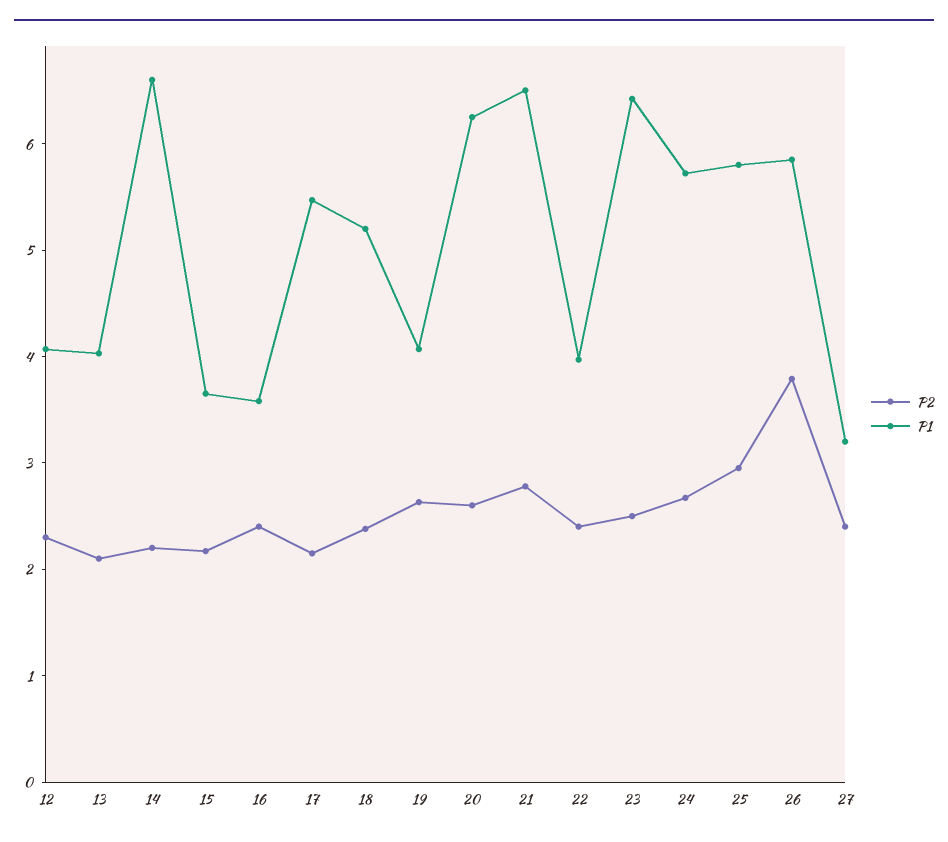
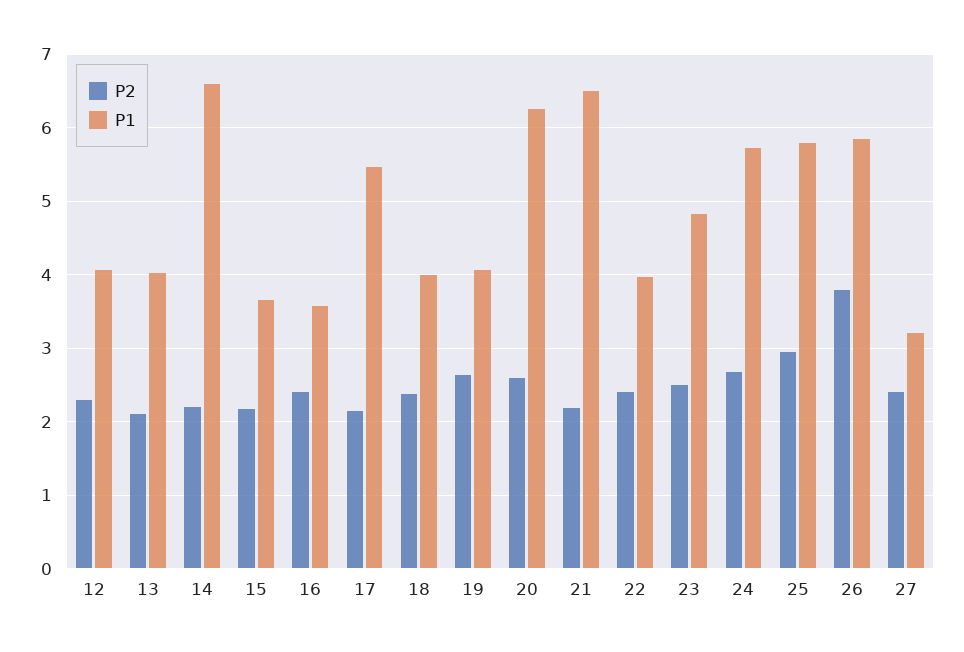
P1, 18: 5.2 -> 4
P2, 21: 2.8 -> 2.2
P1, 23: 6.4 -> 4.8

